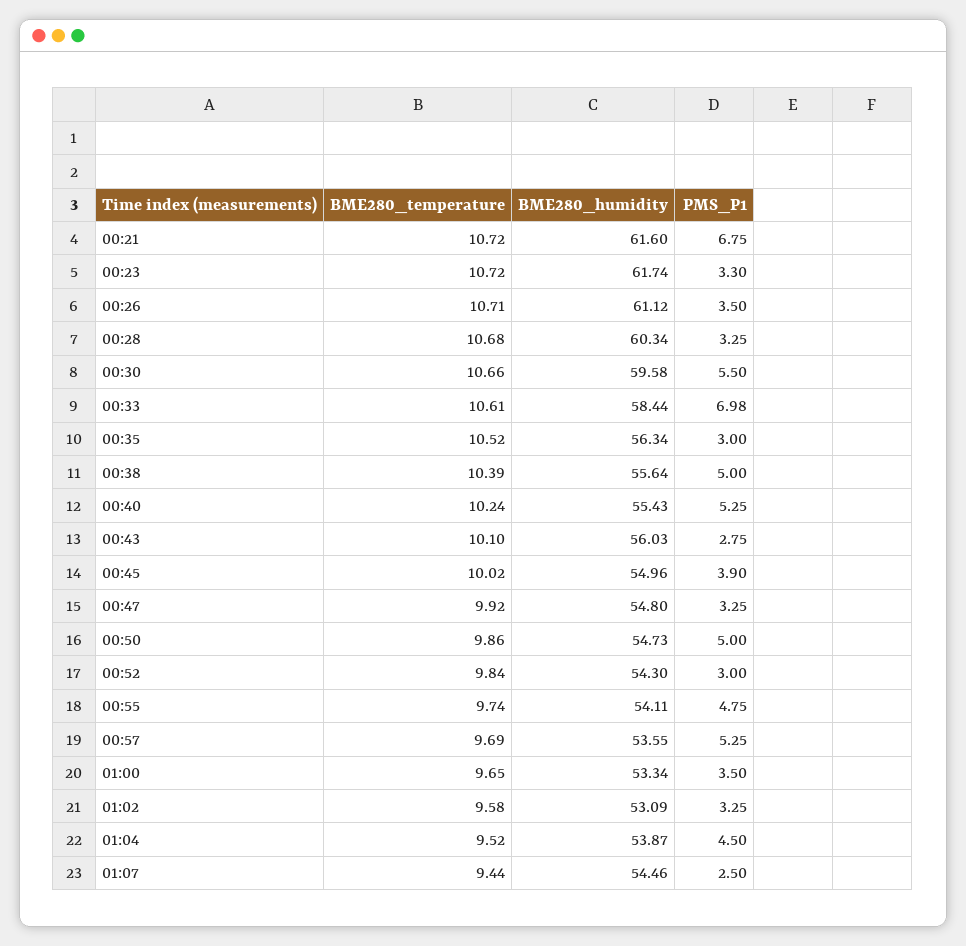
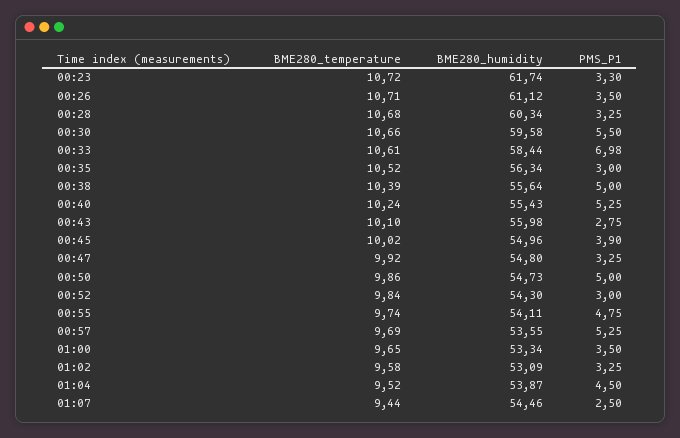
BME280_temperature, 00:21: 10.72 -> none
BME280_humidity, 00:21: 61.6 -> none
PMS_P1, 00:21: 6.75 -> none
BME280_humidity, 00:43: 56.03 -> 55.98

